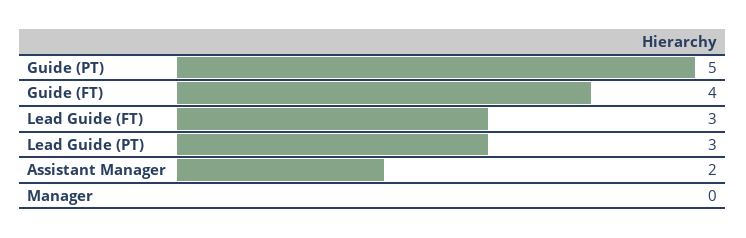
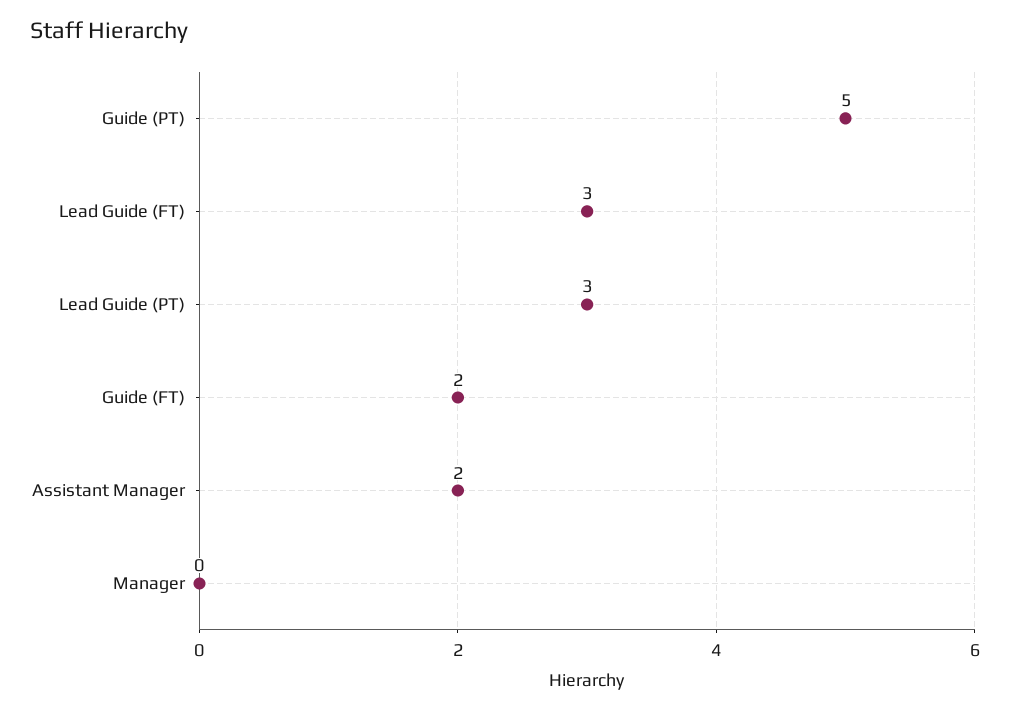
Guide (FT): 4 -> 2

